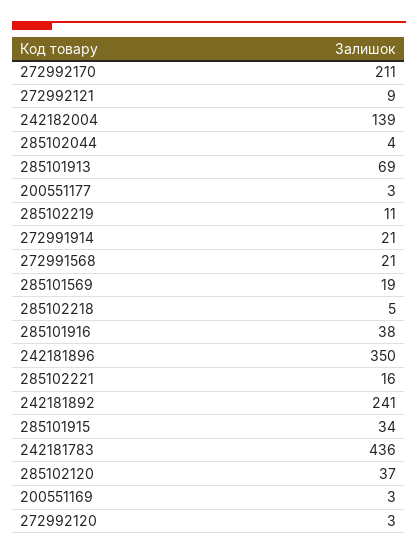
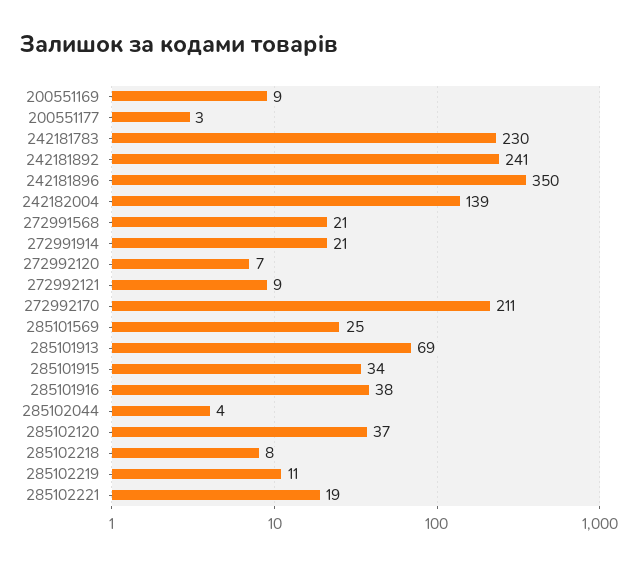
285101569: 19 -> 25
285102218: 5 -> 8
285102221: 16 -> 19
242181783: 436 -> 230
200551169: 3 -> 9
272992120: 3 -> 7

